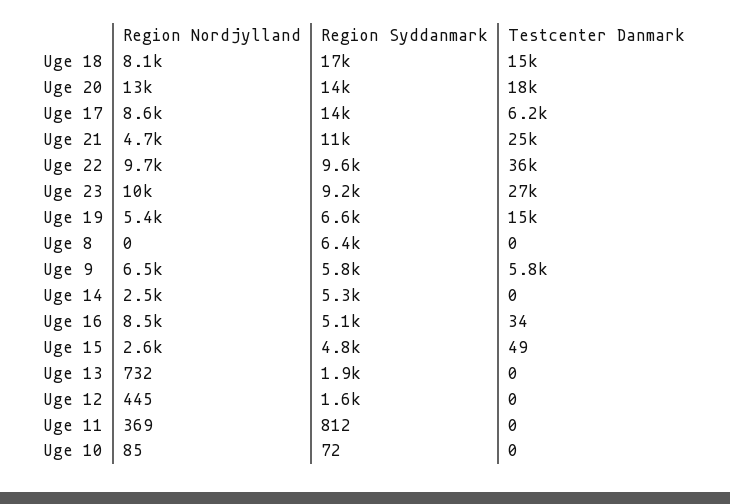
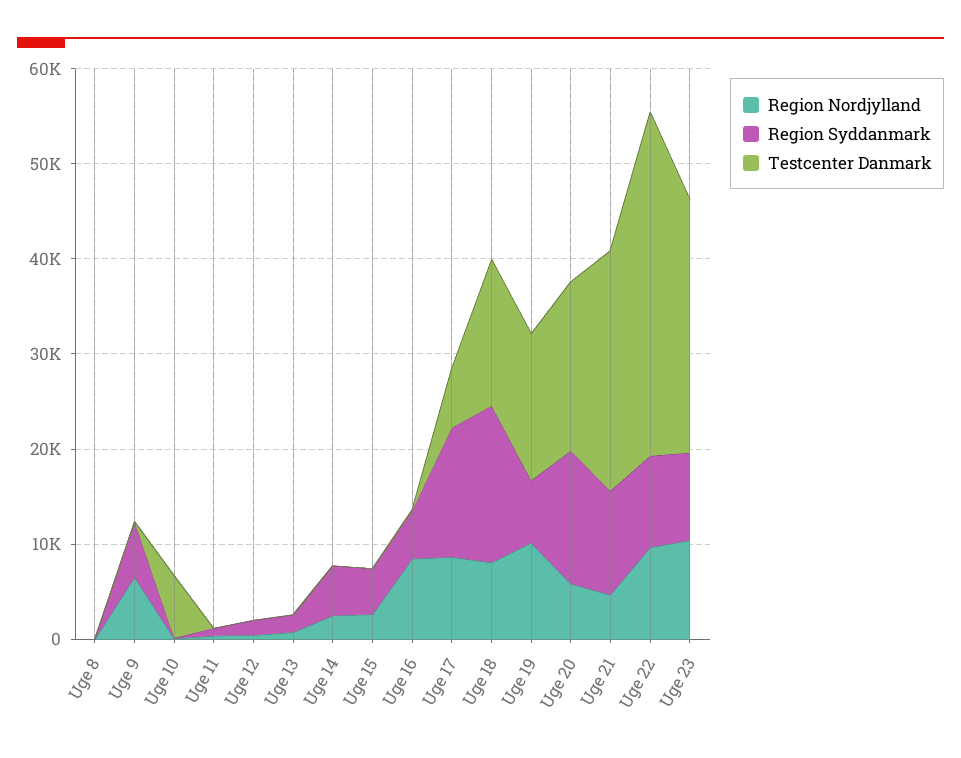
Region Nordjylland, Uge 20: 13000 -> 6000
Region Nordjylland, Uge 19: 5400 -> 10000
Region Syddanmark, Uge 8: 6400 -> 0
Testcenter Danmark, Uge 9: 5800 -> 0
Testcenter Danmark, Uge 10: 0 -> 6000

